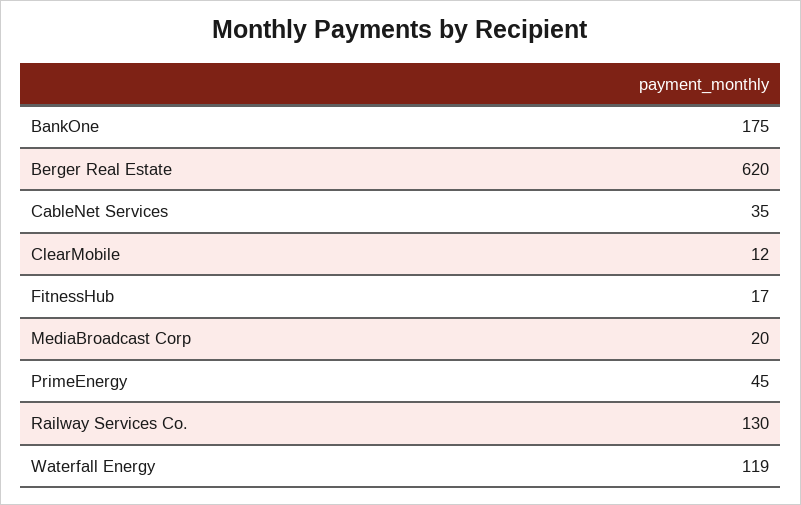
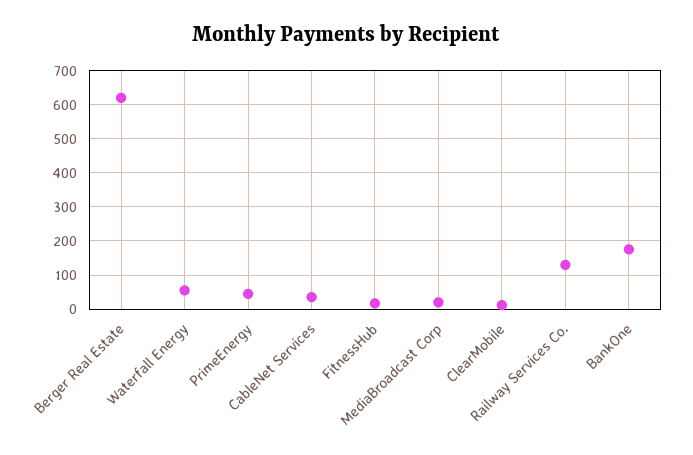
Waterfall Energy: 119 -> 60

